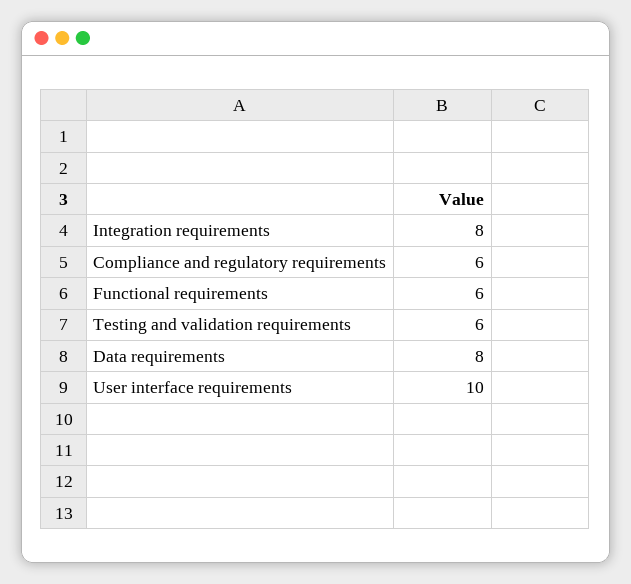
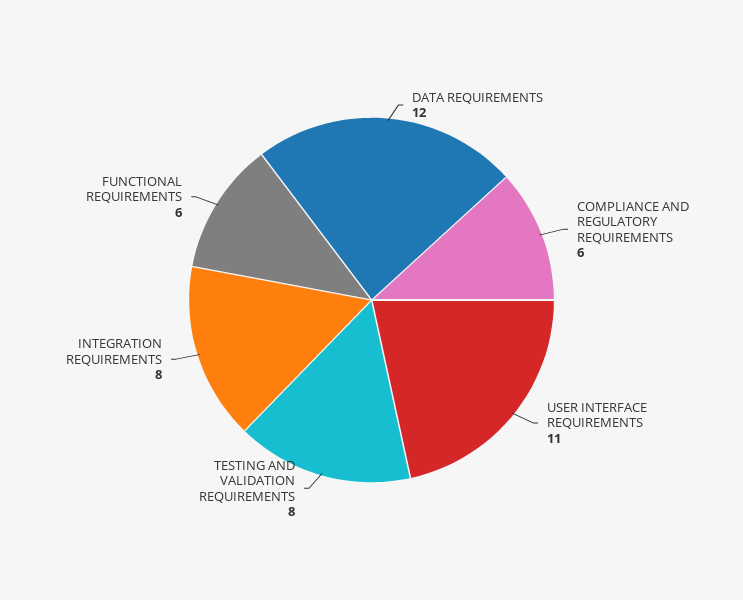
Testing and validation requirements: 6 -> 8
Data requirements: 8 -> 12
User interface requirements: 10 -> 11

